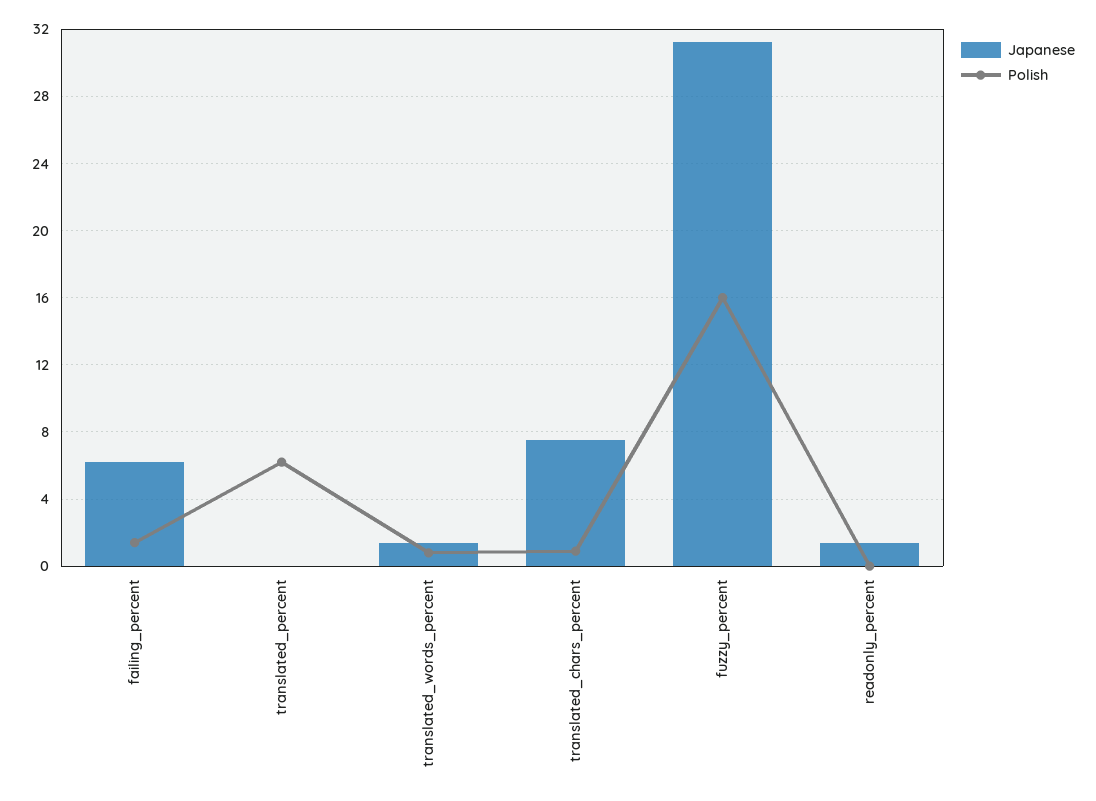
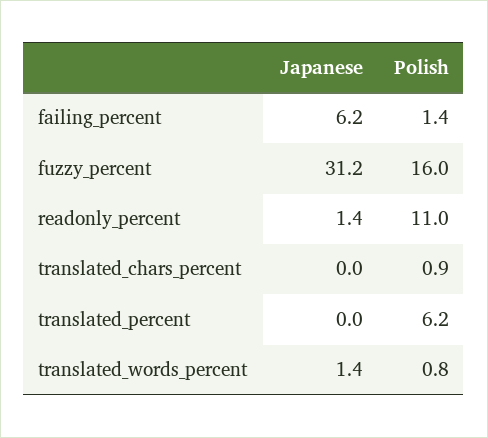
Japanese, translated_chars_percent: 7.5 -> 0
Polish, readonly_percent: 0 -> 11

